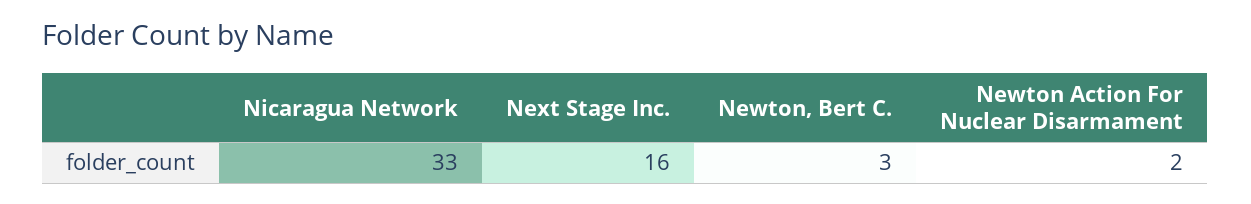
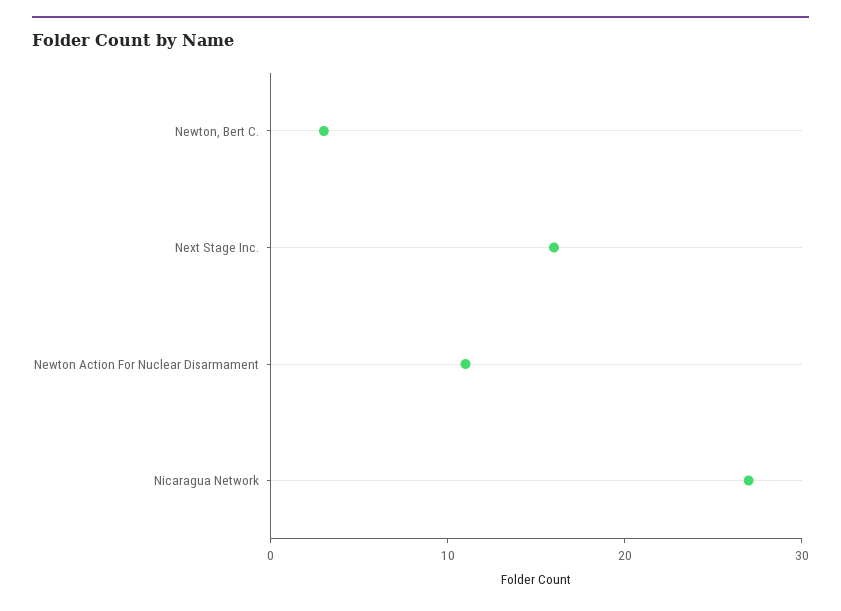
Nicaragua Network: 33 -> 27
Newton Action For Nuclear Disarmament: 2 -> 11

